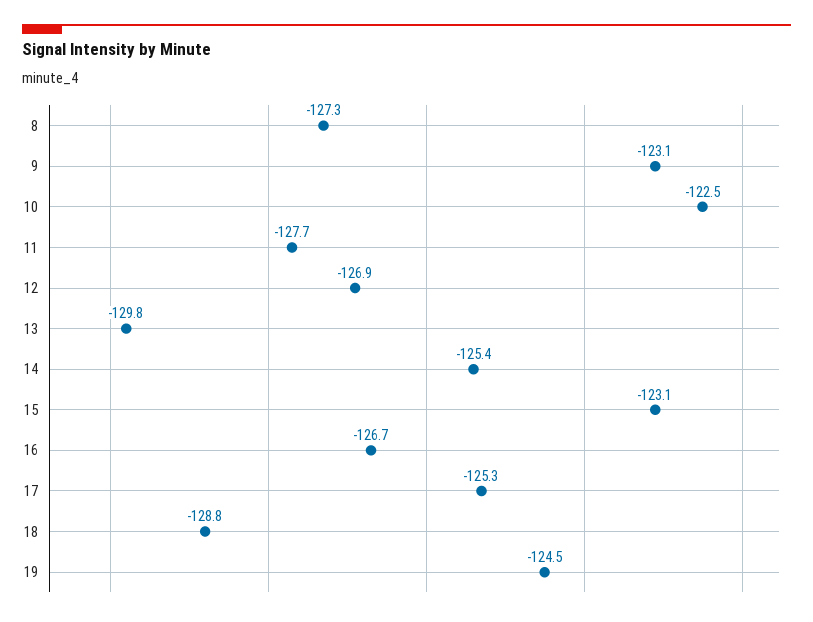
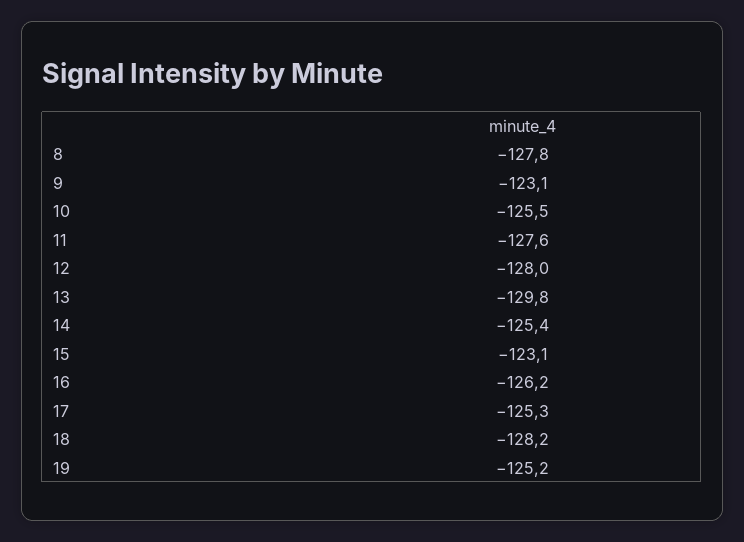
8: -127.3 -> -127.8
10: -122.5 -> -125.5
11: -127.7 -> -127.6
12: -126.9 -> -128
16: -126.7 -> -126.2
18: -128.8 -> -128.2
19: -124.5 -> -125.2

